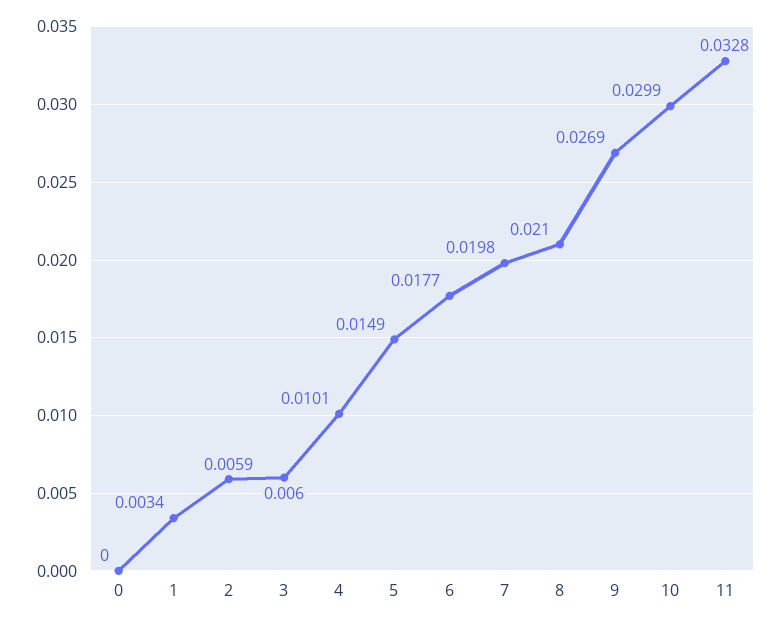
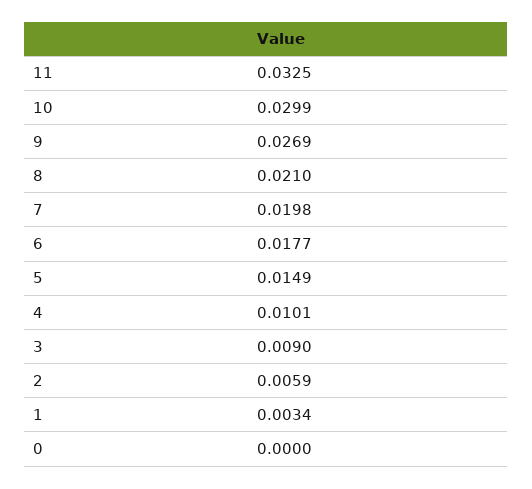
3: 0.006 -> 0.009
11: 0.0328 -> 0.0325

